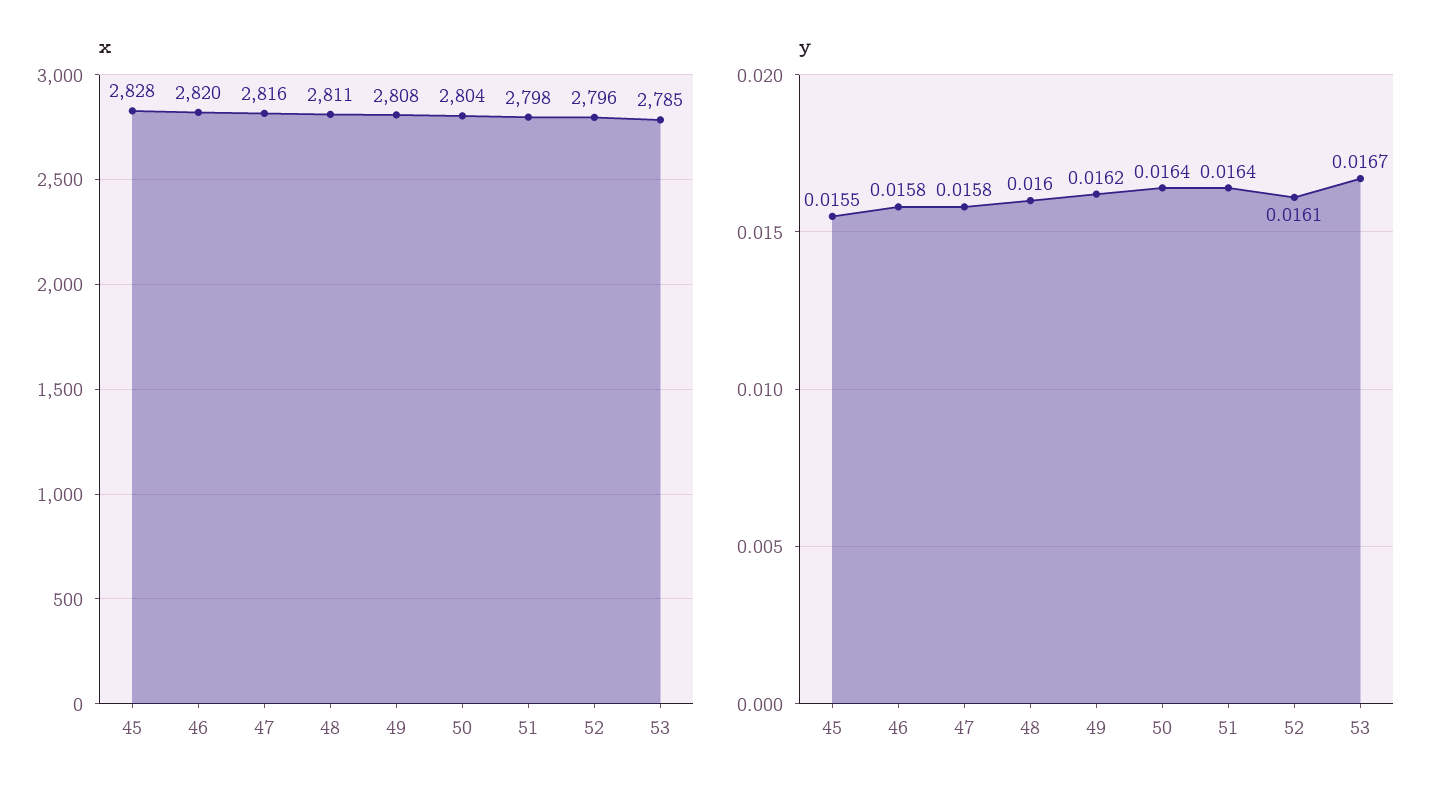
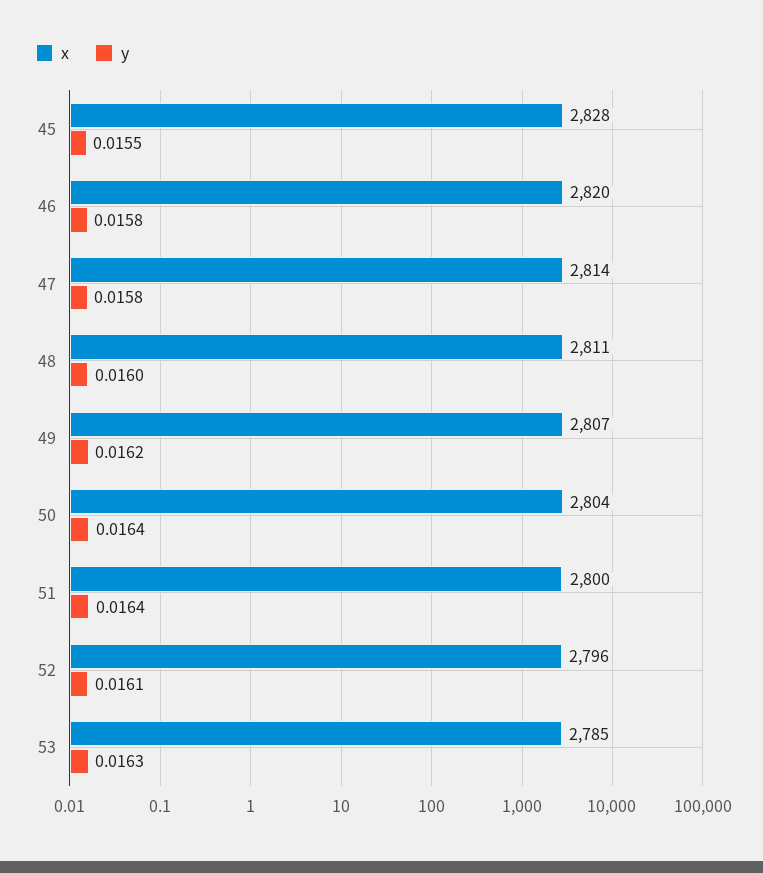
x, 47: 2816 -> 2814
x, 49: 2808 -> 2807
x, 51: 2798 -> 2800
y, 53: 0.0167 -> 0.0163

